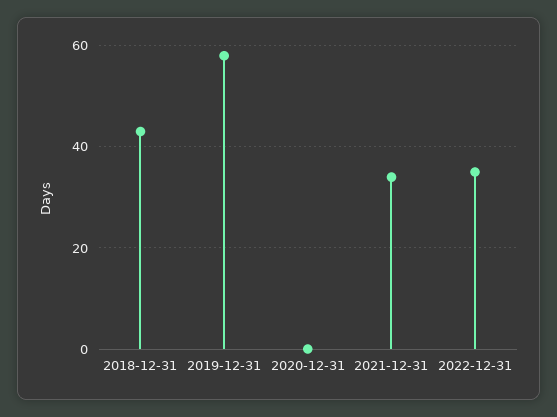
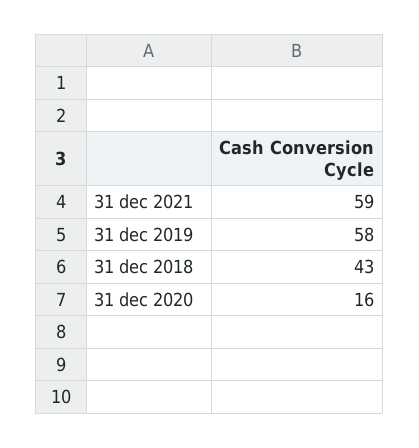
2020-12-31: 0 -> 16
2021-12-31: 35 -> 59
2022-12-31: 35 -> none

